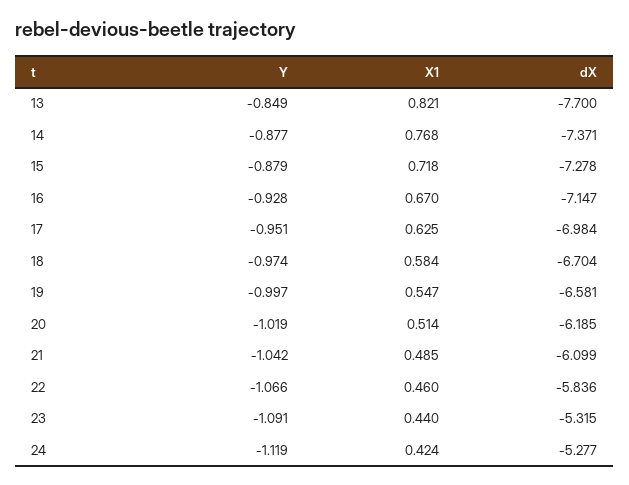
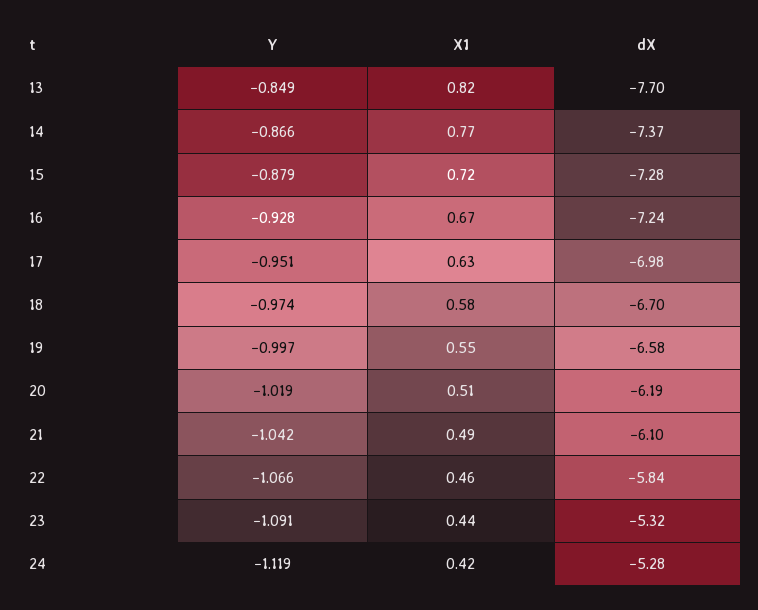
Y, 14: -0.877 -> -0.866
dX, 16: -7.147 -> -7.24

